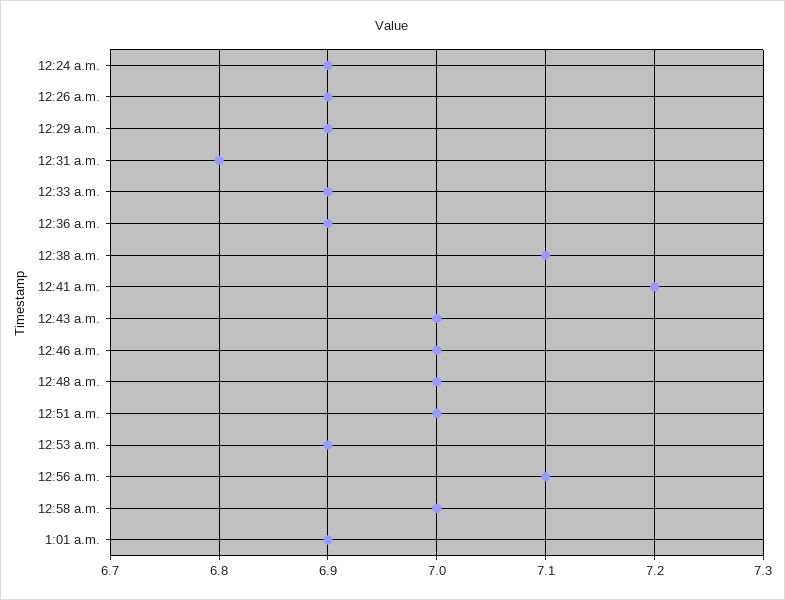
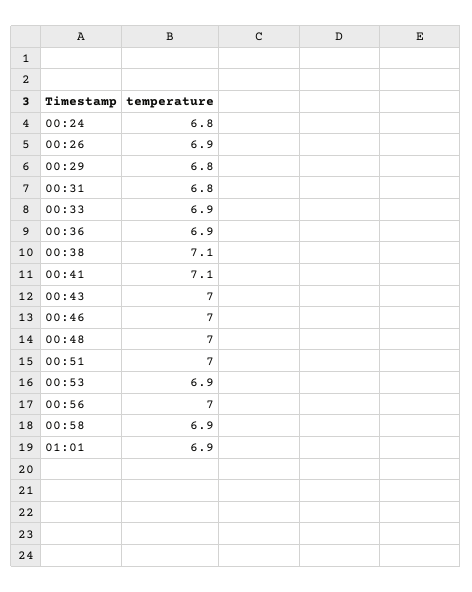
12:24 a.m.: 6.9 -> 6.8
12:29 a.m.: 6.9 -> 6.8
12:41 a.m.: 7.2 -> 7.1
12:56 a.m.: 7.1 -> 7
12:58 a.m.: 7 -> 6.9

